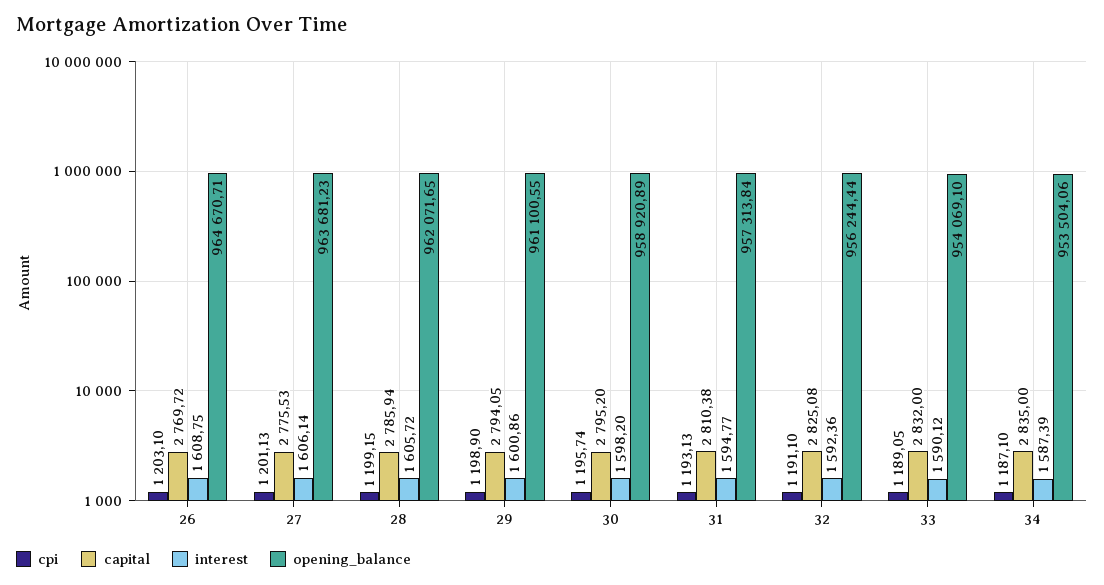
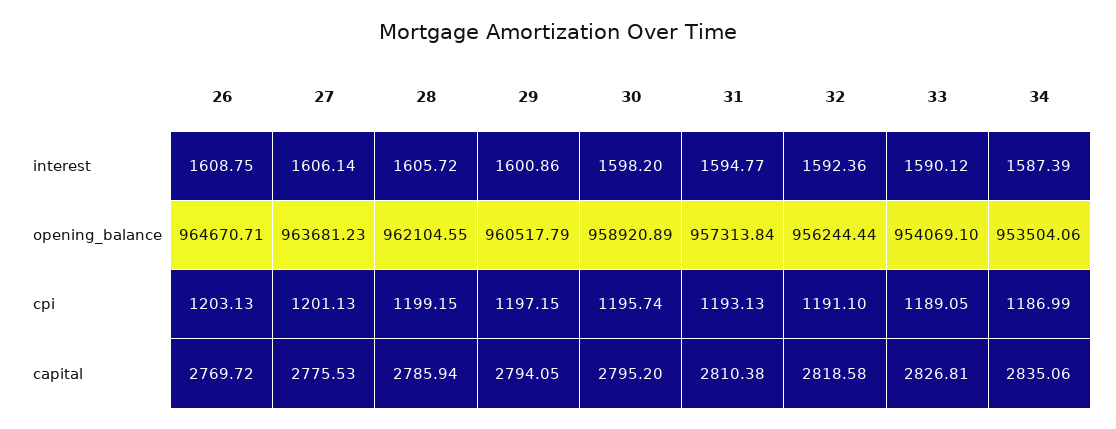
cpi, 26: 1203.1 -> 1203.13
opening_balance, 28: 962071.65 -> 962104.55
cpi, 29: 1198.9 -> 1197.15
opening_balance, 29: 961100.55 -> 960517.79
capital, 32: 2825.08 -> 2818.58
capital, 33: 2832 -> 2826.81
cpi, 34: 1187.1 -> 1186.99
capital, 34: 2835 -> 2835.06

